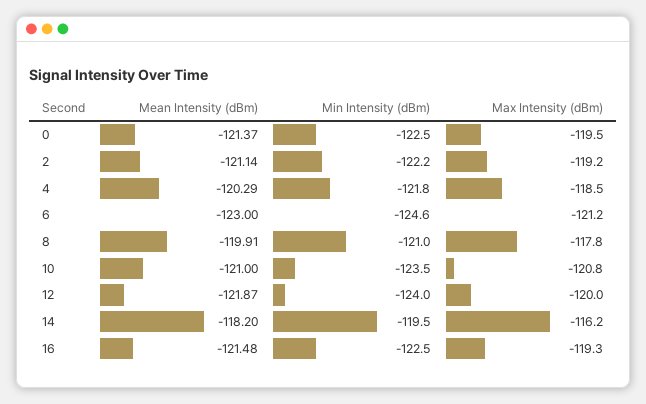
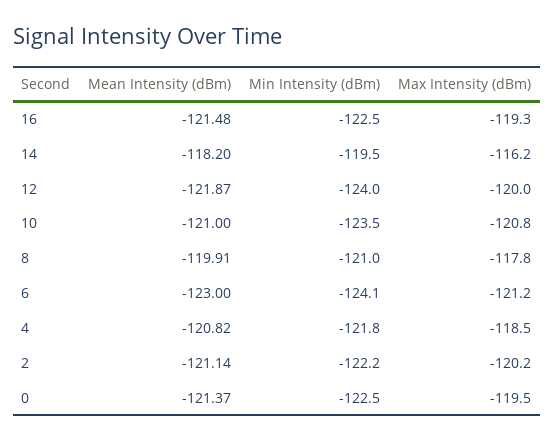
Max Intensity (dBm), 2: -119.2 -> -120.2
Mean Intensity (dBm), 4: -120.29 -> -120.82
Min Intensity (dBm), 6: -124.6 -> -124.1

